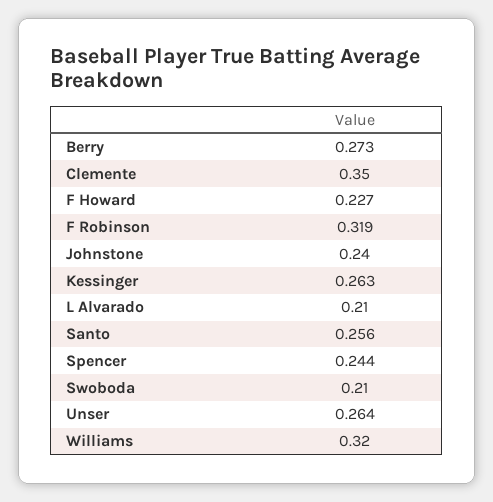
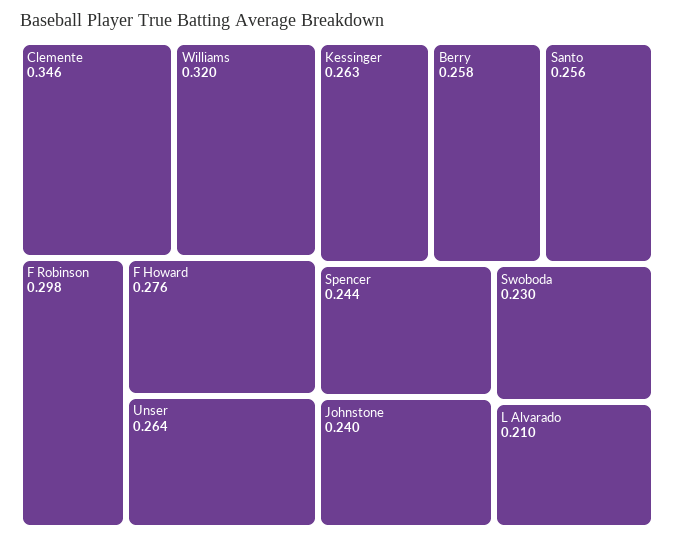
Berry: 0.273 -> 0.258
Clemente: 0.35 -> 0.346
F Howard: 0.227 -> 0.276
F Robinson: 0.319 -> 0.298
Swoboda: 0.21 -> 0.23

